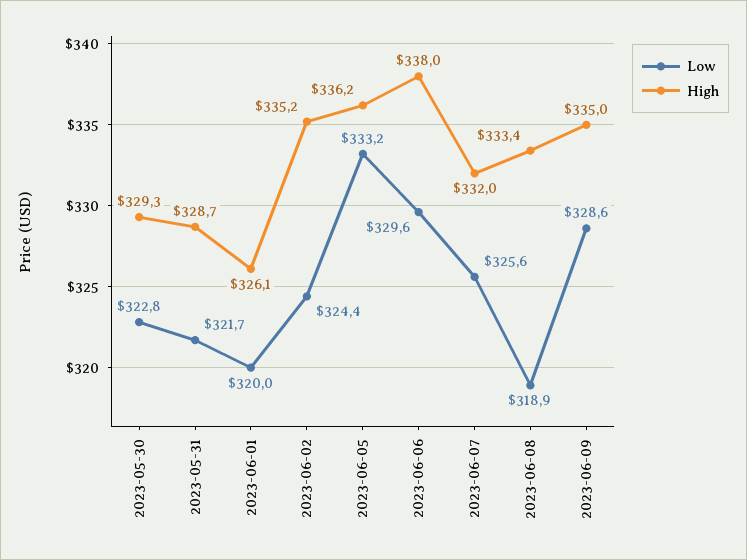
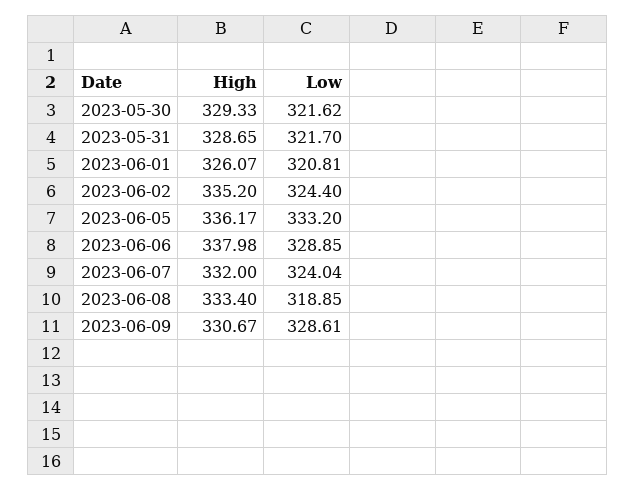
Low, 2023-05-30: 322.8 -> 321.62
Low, 2023-06-01: 320 -> 320.81
Low, 2023-06-06: 329.6 -> 328.85
Low, 2023-06-07: 325.6 -> 324.04
High, 2023-06-09: 335 -> 330.67

